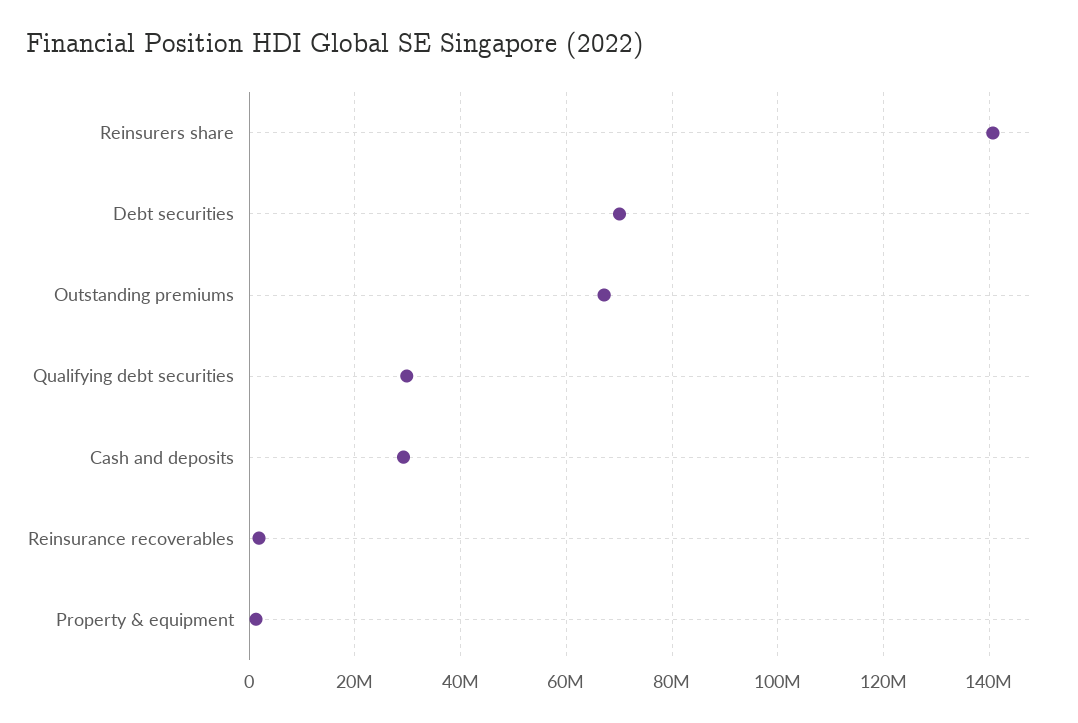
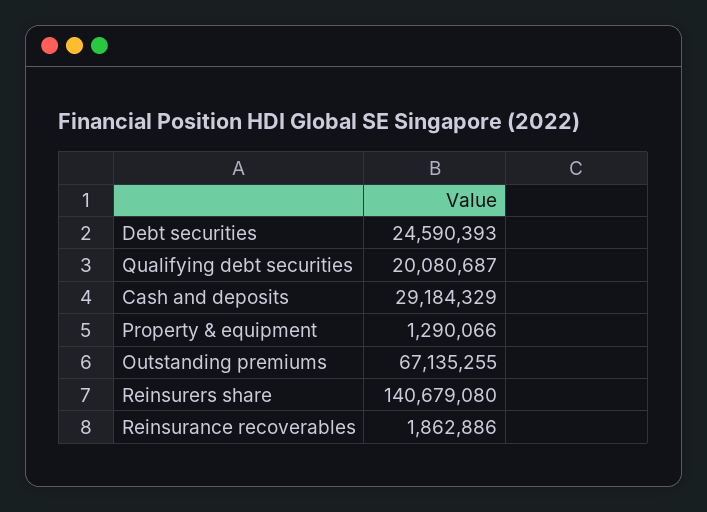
Debt securities: 70000000 -> 24590393
Qualifying debt securities: 30000000 -> 20080687

